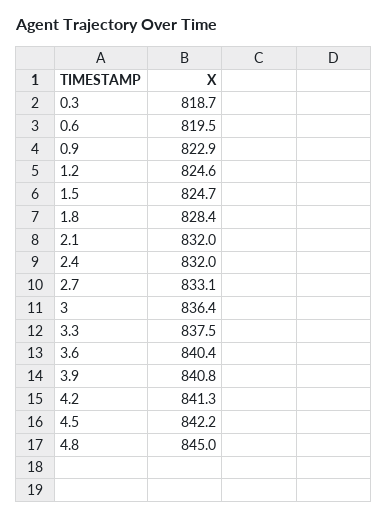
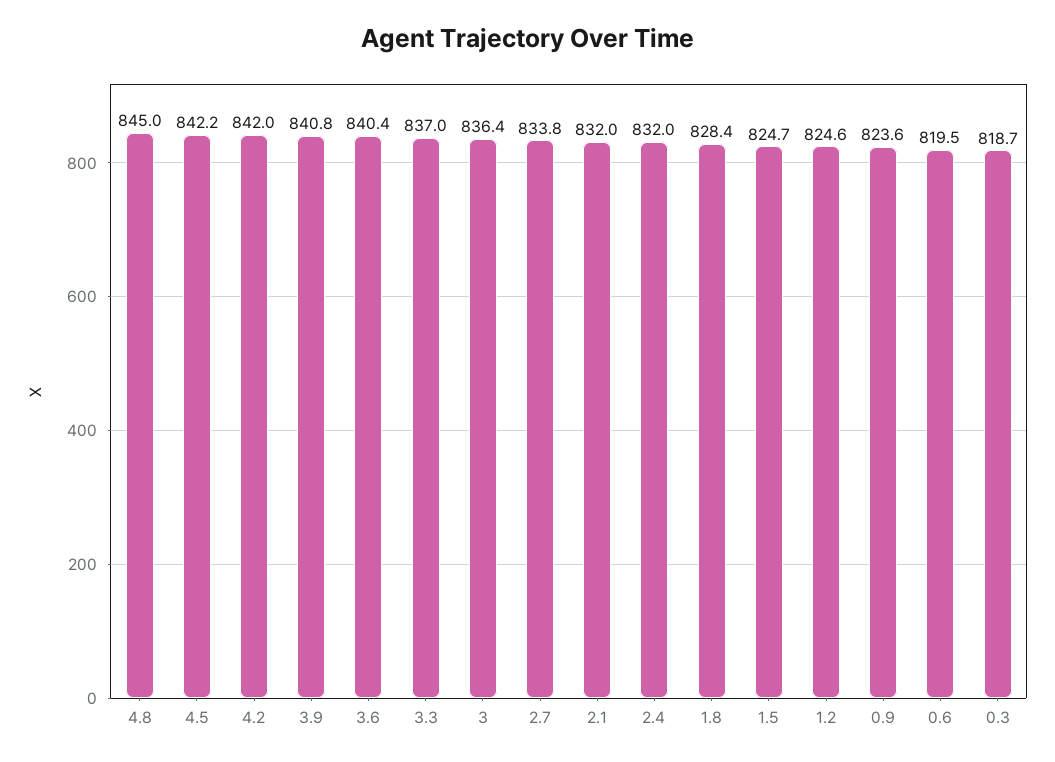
0.9: 822.9 -> 823.6
2.7: 833.1 -> 833.8
3.3: 837.5 -> 837
4.2: 841.3 -> 842

